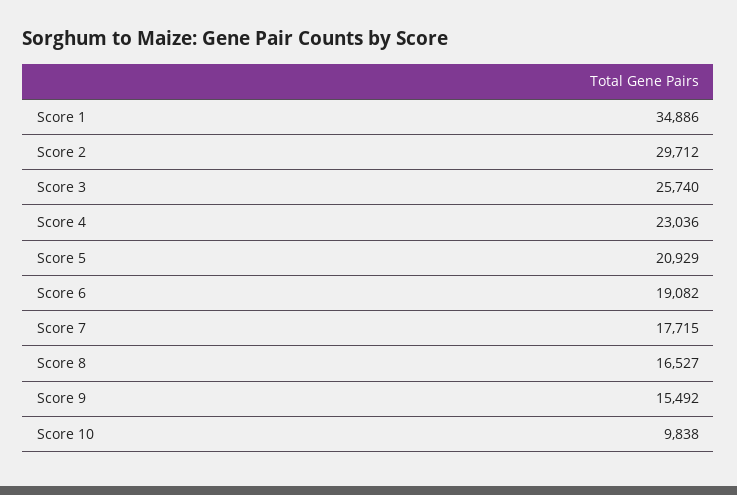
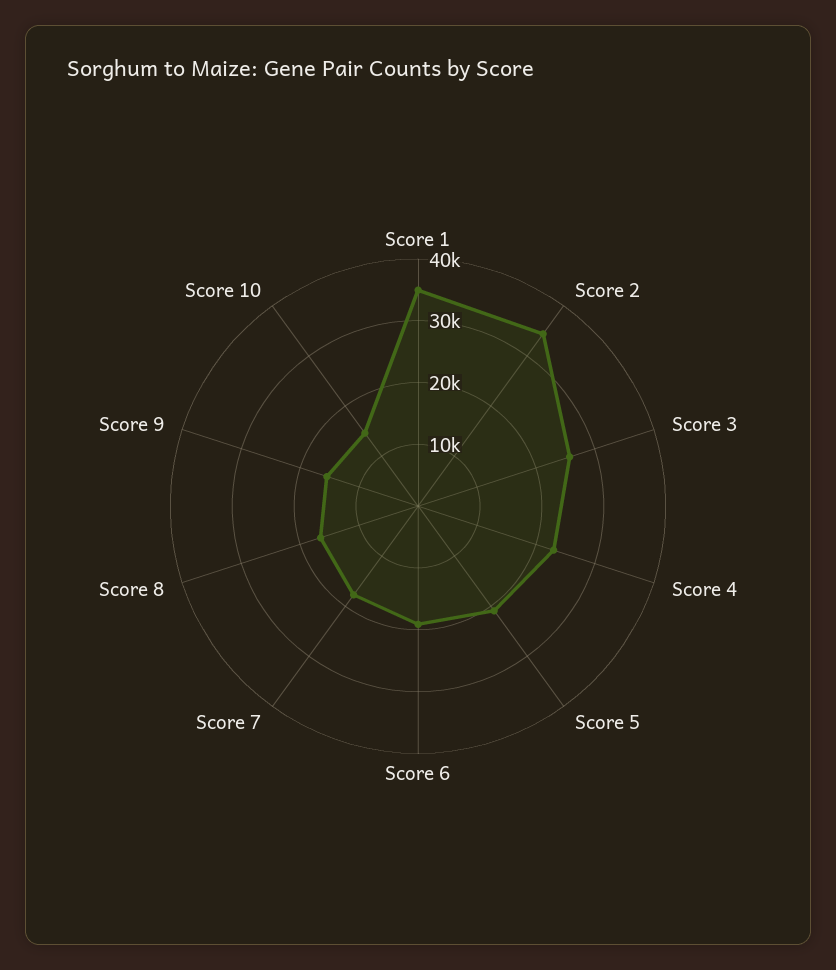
Score 2: 29712 -> 34000
Score 10: 9838 -> 14000

